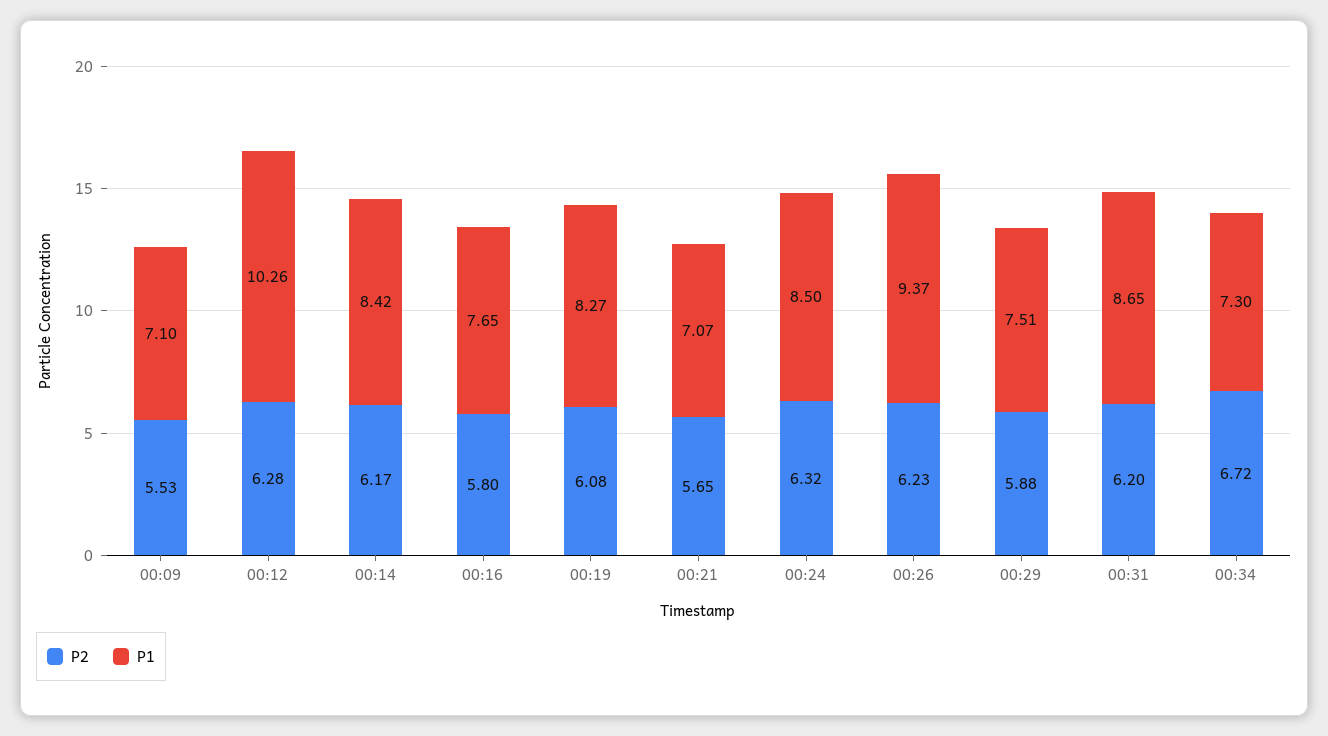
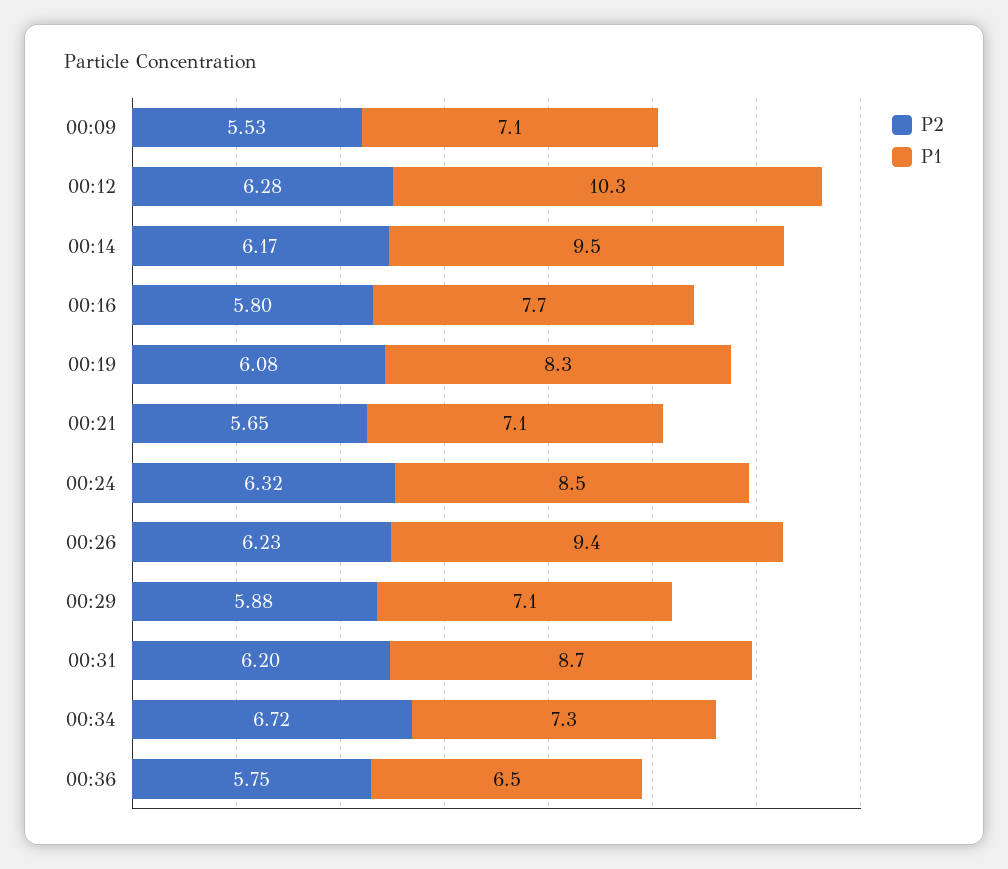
P1, 00:14: 8.42 -> 9.5
P1, 00:29: 7.51 -> 7.1
P2, 00:36: none -> 5.75
P1, 00:36: none -> 6.5

